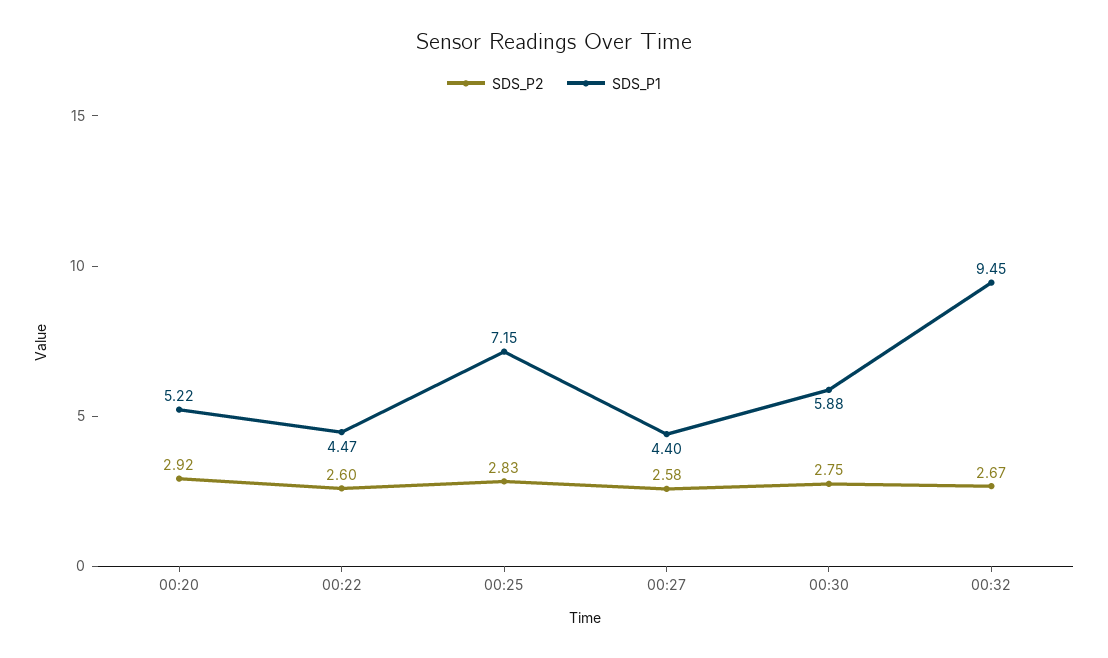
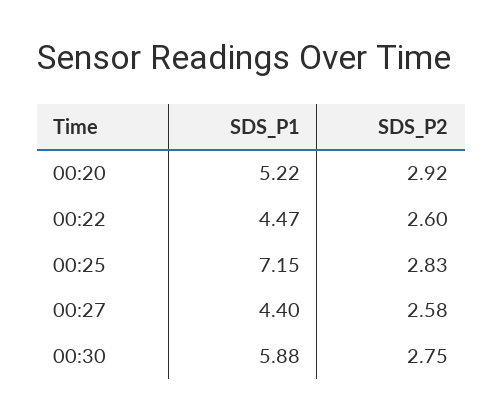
SDS_P2, 00:32: 2.67 -> none
SDS_P1, 00:32: 9.45 -> none

